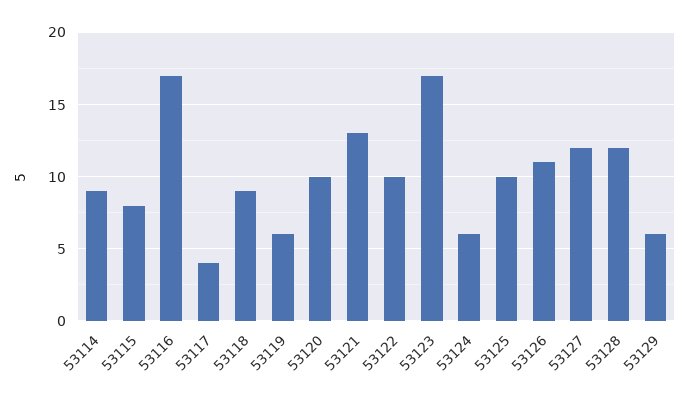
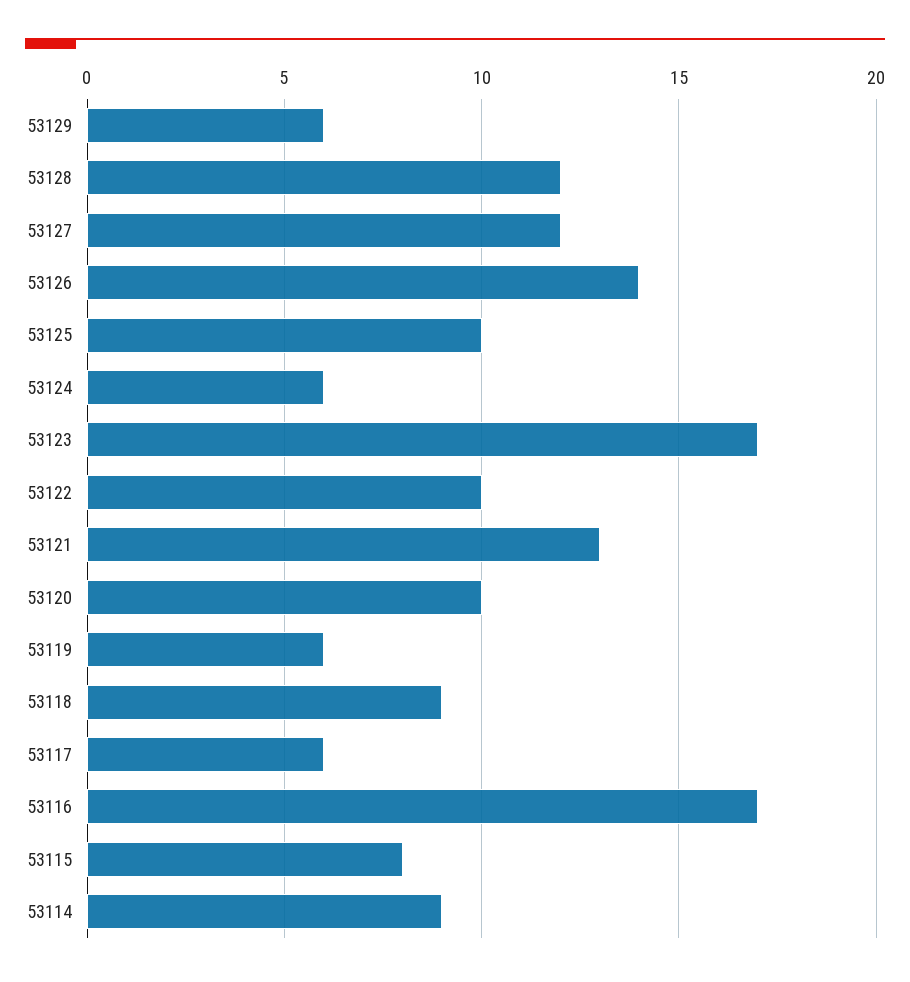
53117: 4 -> 6
53126: 11 -> 14

